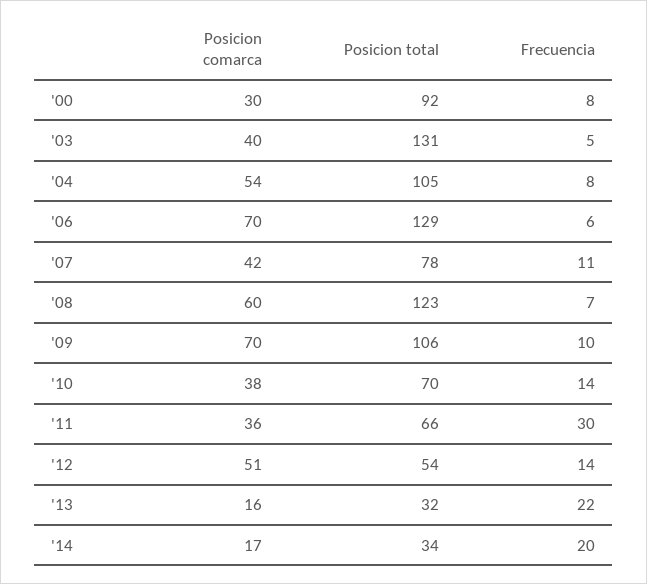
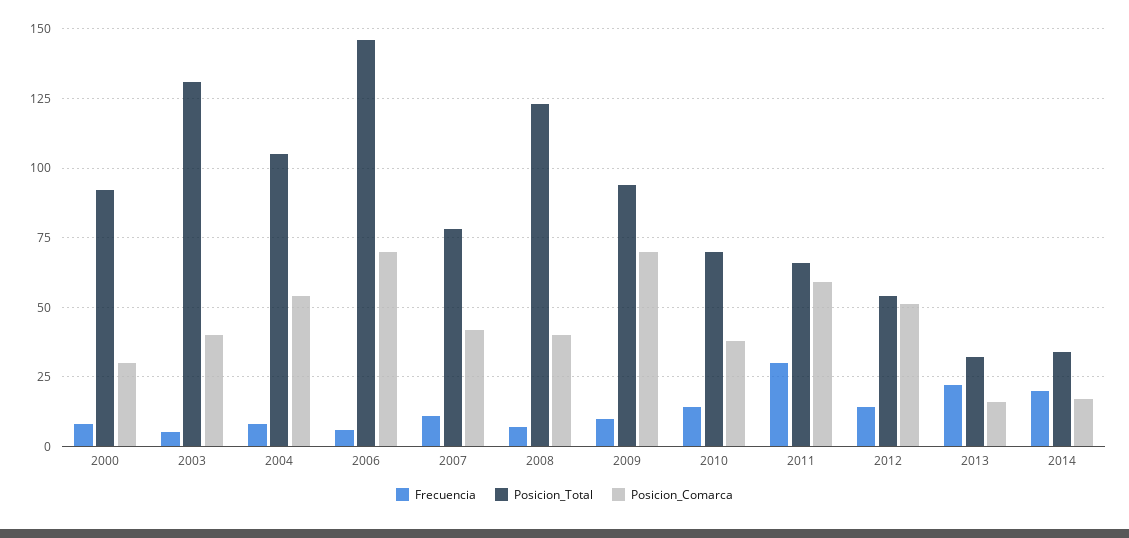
Posicion total, '06: 129 -> 145
Posicion comarca, '08: 60 -> 40
Posicion total, '09: 106 -> 95
Posicion comarca, '11: 36 -> 60

